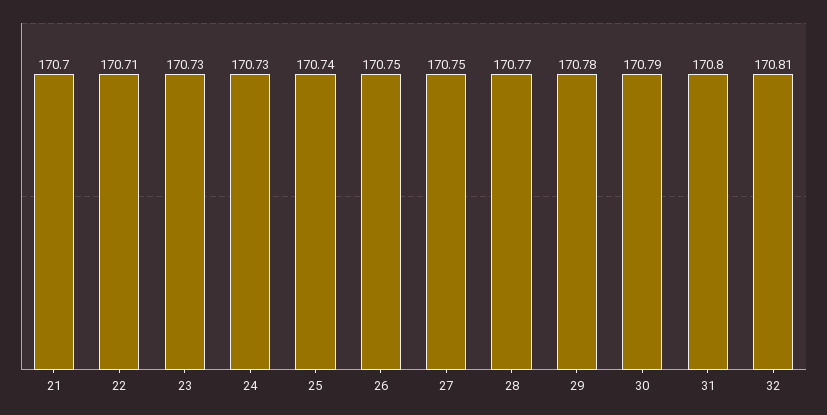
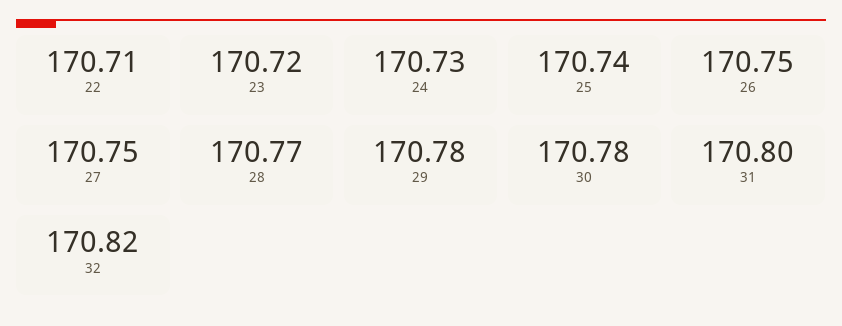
21: 170.7 -> none
23: 170.73 -> 170.72
30: 170.79 -> 170.78
32: 170.81 -> 170.82

